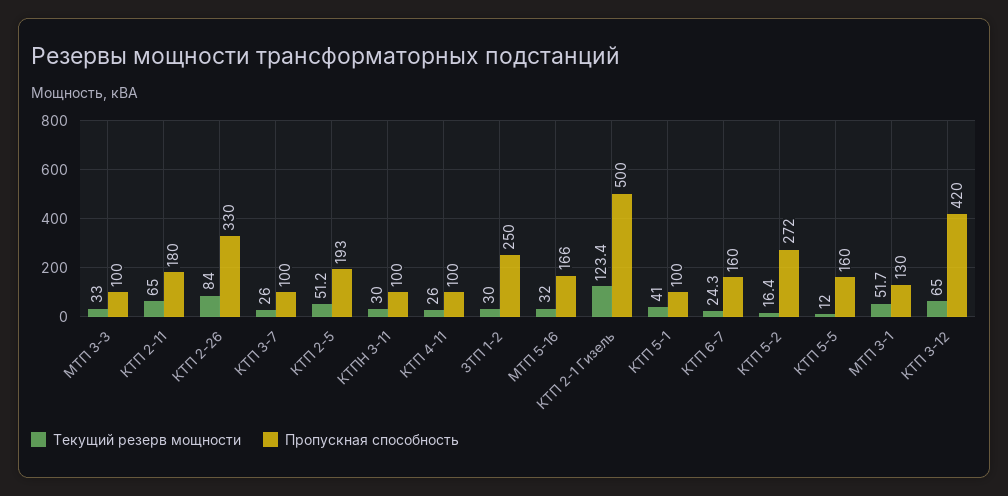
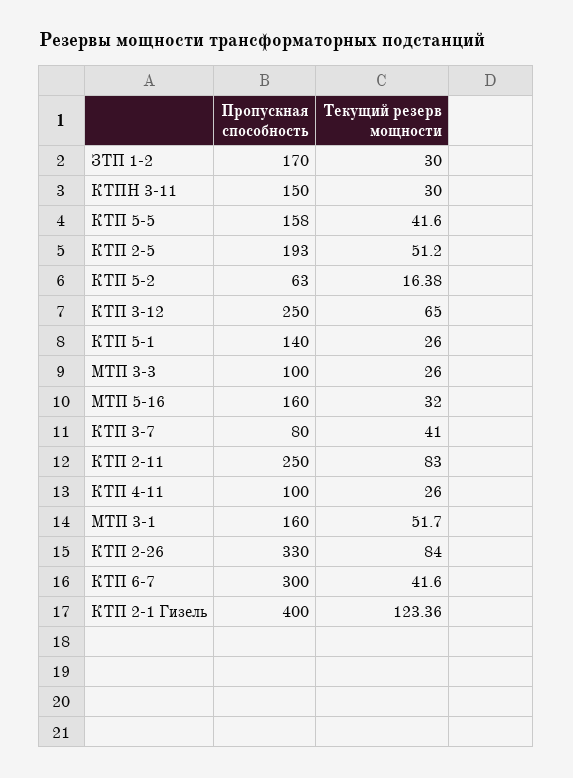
Текущий резерв мощности, МТП 3-3: 33 -> 26
Текущий резерв мощности, КТП 2-11: 65 -> 83
Пропускная способность, КТП 2-11: 180 -> 250
Текущий резерв мощности, КТП 3-7: 26 -> 41
Пропускная способность, КТП 3-7: 100 -> 80
Пропускная способность, КТПН 3-11: 100 -> 150
Пропускная способность, ЗТП 1-2: 250 -> 170
Пропускная способность, МТП 5-16: 166 -> 160
Пропускная способность, КТП 2-1 Гизель: 500 -> 400
Текущий резерв мощности, КТП 5-1: 41 -> 26
Пропускная способность, КТП 5-1: 100 -> 140
Текущий резерв мощности, КТП 6-7: 24.3 -> 41.6
Пропускная способность, КТП 6-7: 160 -> 300
Пропускная способность, КТП 5-2: 272 -> 63
Текущий резерв мощности, КТП 5-5: 12 -> 41.6
Пропускная способность, КТП 5-5: 160 -> 158
Пропускная способность, МТП 3-1: 130 -> 160
Пропускная способность, КТП 3-12: 420 -> 250

